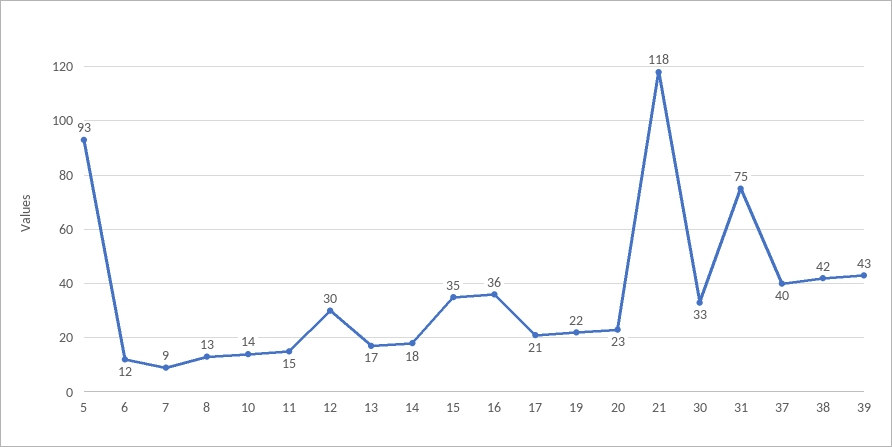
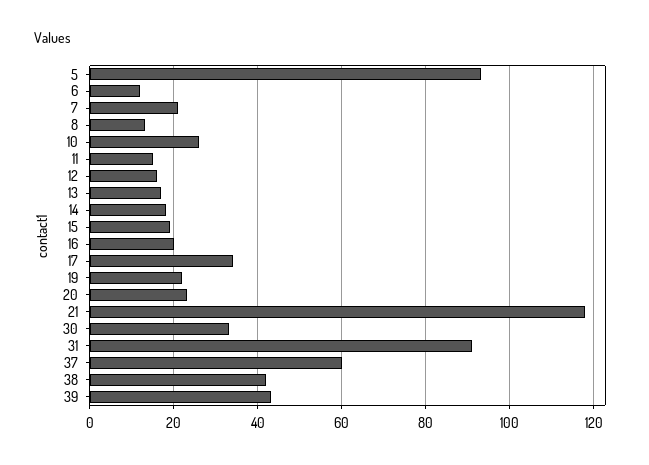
7: 9 -> 20
10: 14 -> 25
12: 30 -> 15
15: 35 -> 20
16: 36 -> 20
17: 21 -> 35
31: 75 -> 90
37: 40 -> 60

